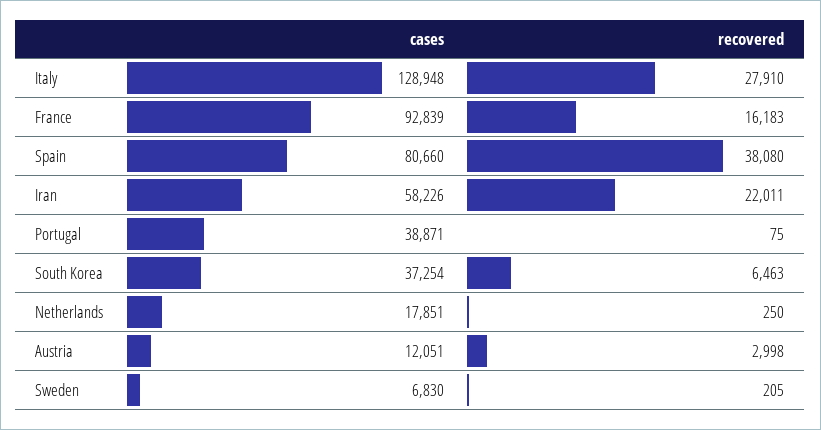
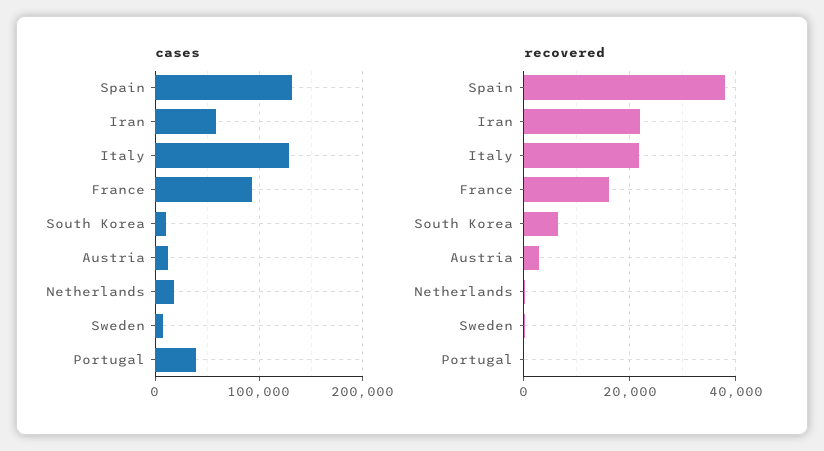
recovered, Italy: 27910 -> 22000
cases, Spain: 80660 -> 130000
cases, South Korea: 37254 -> 10000

